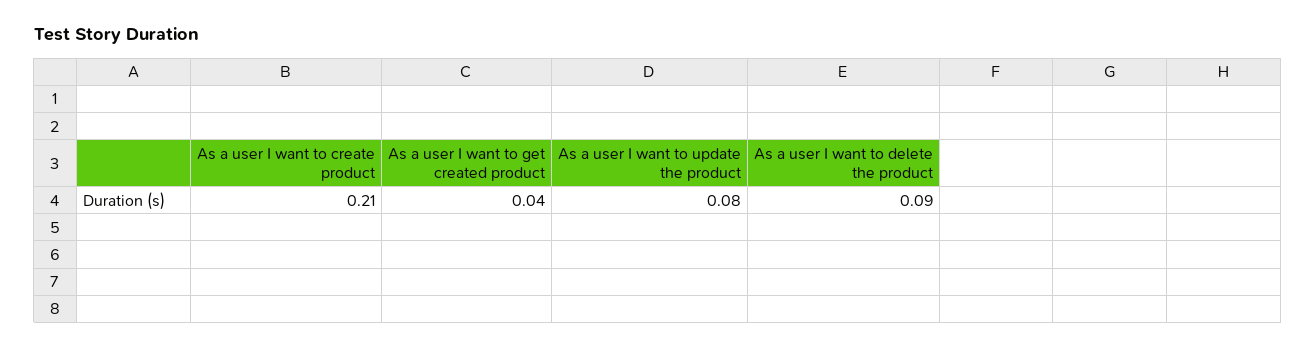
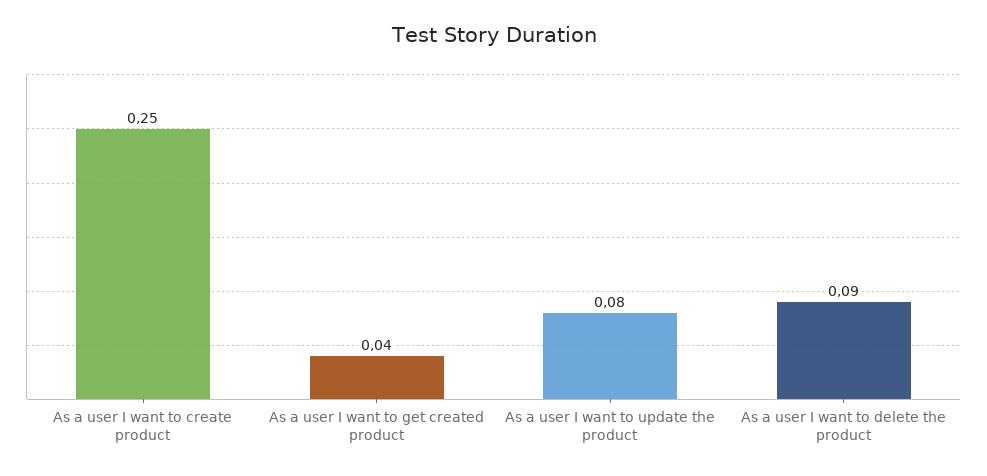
As a user I want to create product: 0.21 -> 0.25

